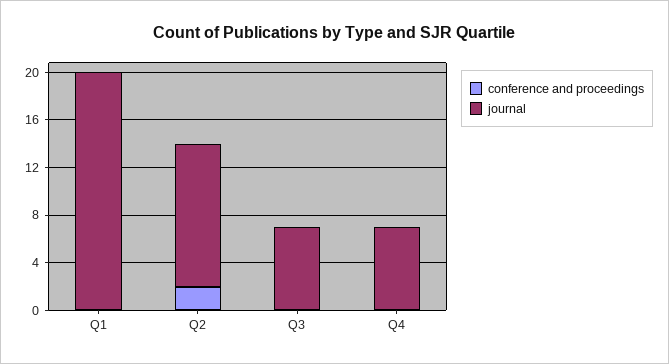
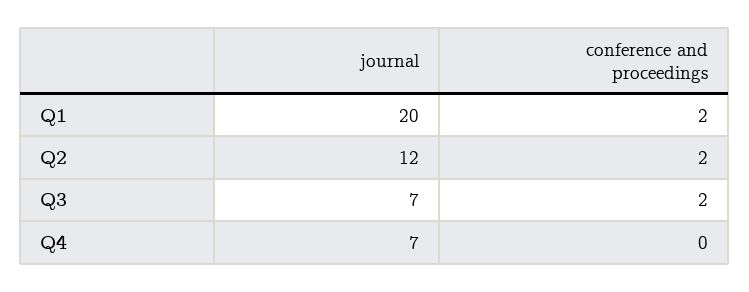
conference and proceedings, Q1: 0 -> 2
conference and proceedings, Q3: 0 -> 2

